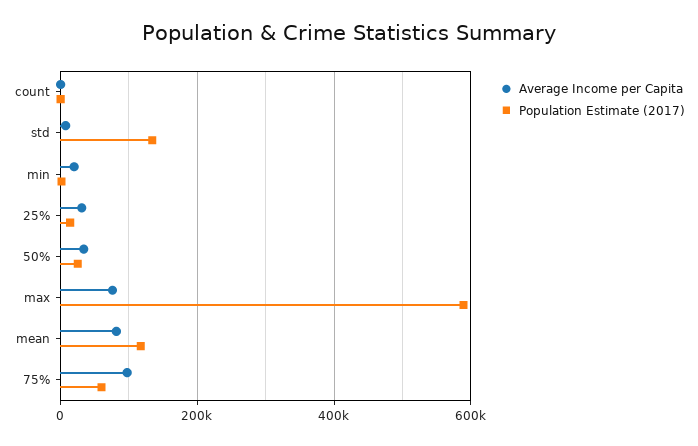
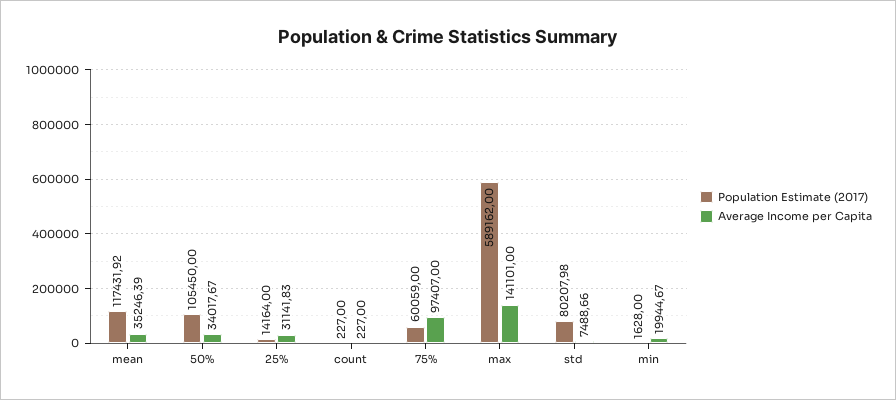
Population Estimate (2017), std: 140000 -> 80207.98
Population Estimate (2017), 50%: 20000 -> 105450
Average Income per Capita, max: 80000 -> 141101
Average Income per Capita, mean: 80000 -> 35246.39

